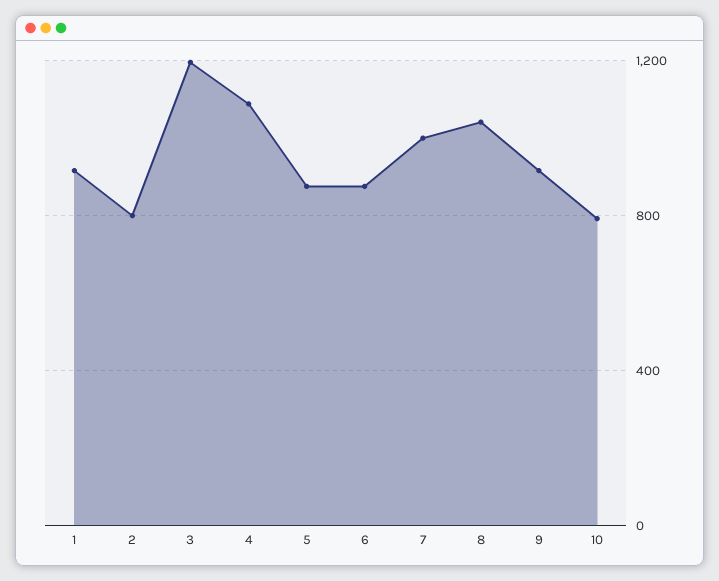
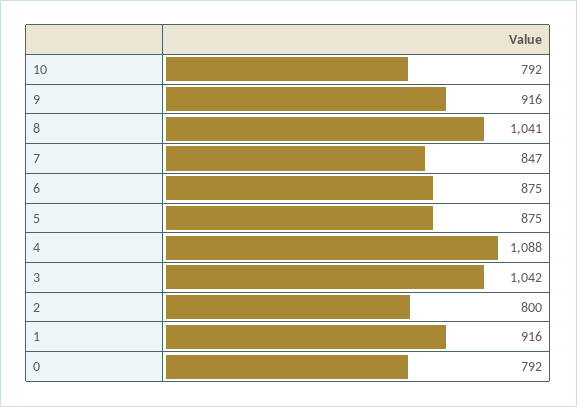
3: 1200 -> 1042
7: 1000 -> 847
0: none -> 792

